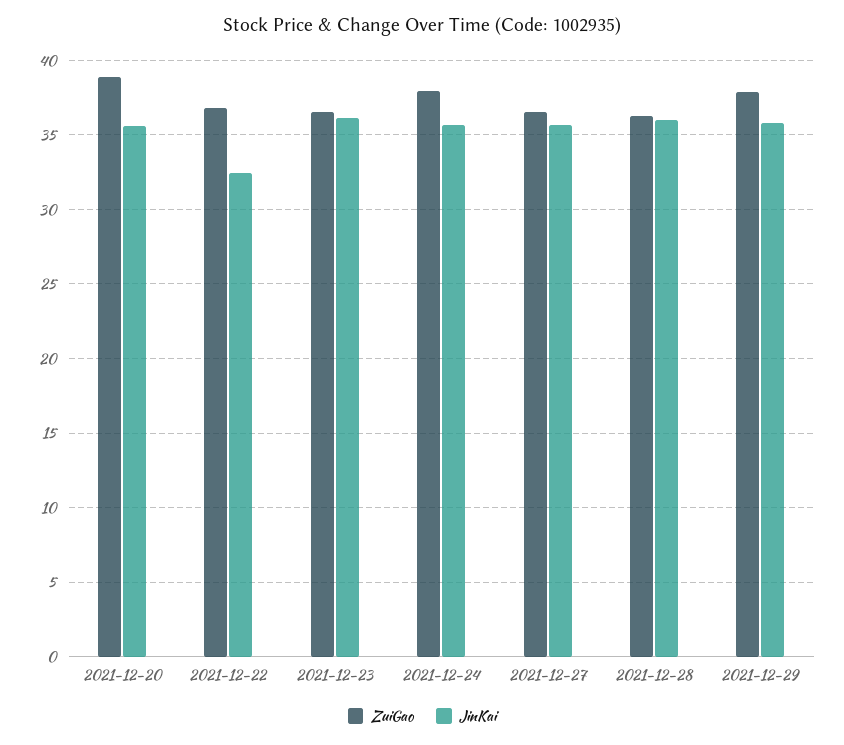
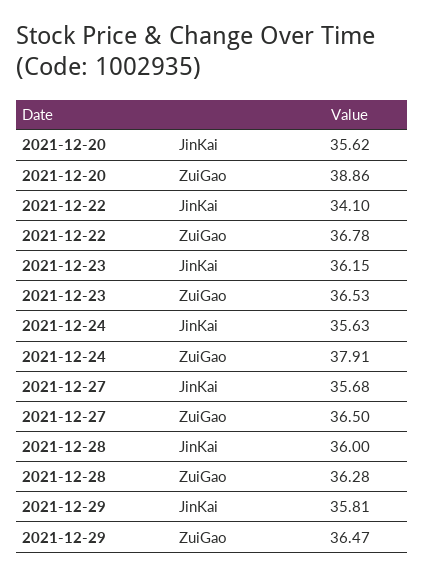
JinKai, 2021-12-22: 32.5 -> 34.1
ZuiGao, 2021-12-29: 38 -> 36.47

